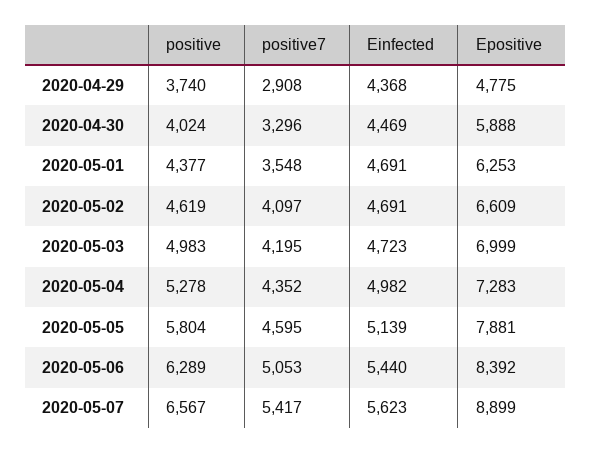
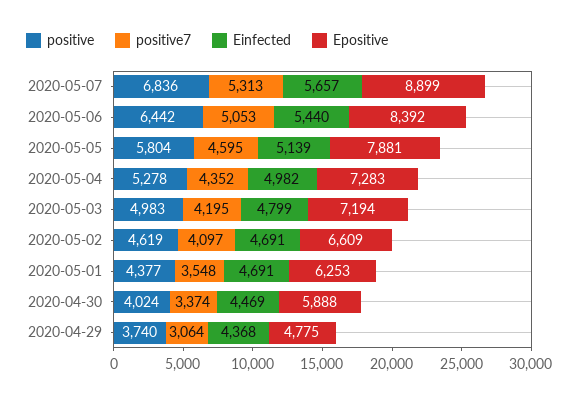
positive7, 2020-04-29: 2908 -> 3064
positive7, 2020-04-30: 3296 -> 3374
Einfected, 2020-05-03: 4723 -> 4799
Epositive, 2020-05-03: 6999 -> 7194
positive, 2020-05-06: 6289 -> 6442
positive, 2020-05-07: 6567 -> 6836
positive7, 2020-05-07: 5417 -> 5313
Einfected, 2020-05-07: 5623 -> 5657

